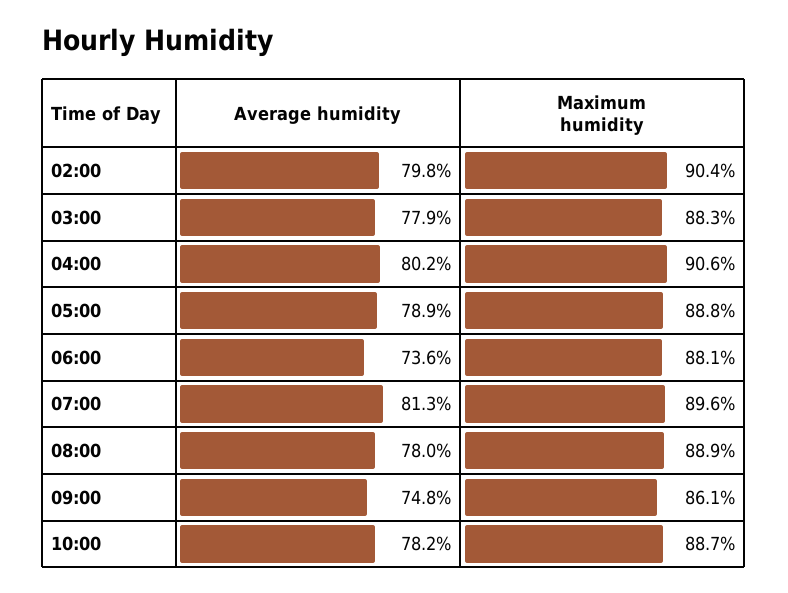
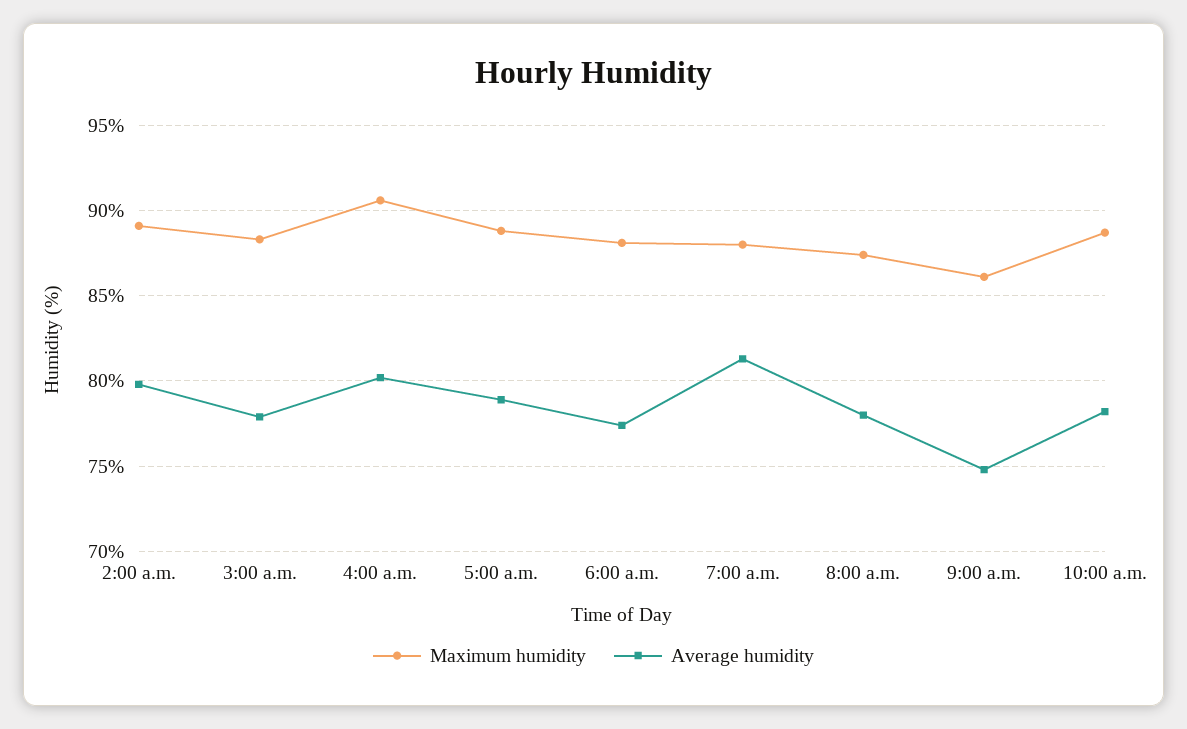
Maximum humidity, 02:00: 90.4 -> 89
Average humidity, 06:00: 73.6 -> 77.5
Maximum humidity, 07:00: 89.6 -> 88
Maximum humidity, 08:00: 88.9 -> 87.5

